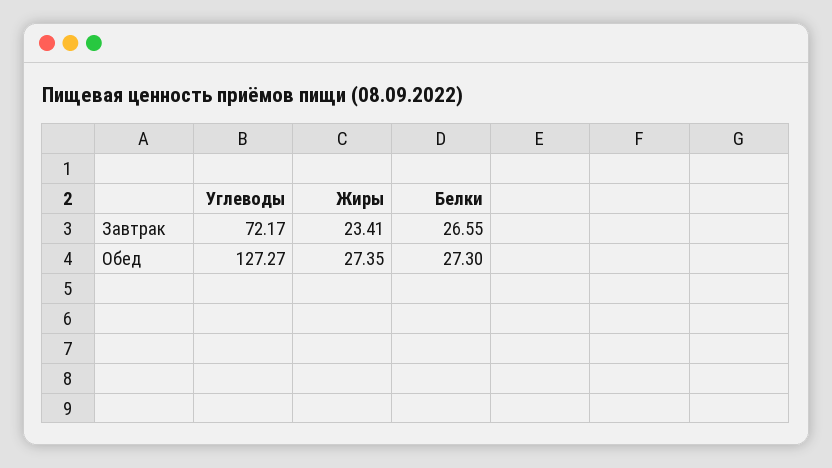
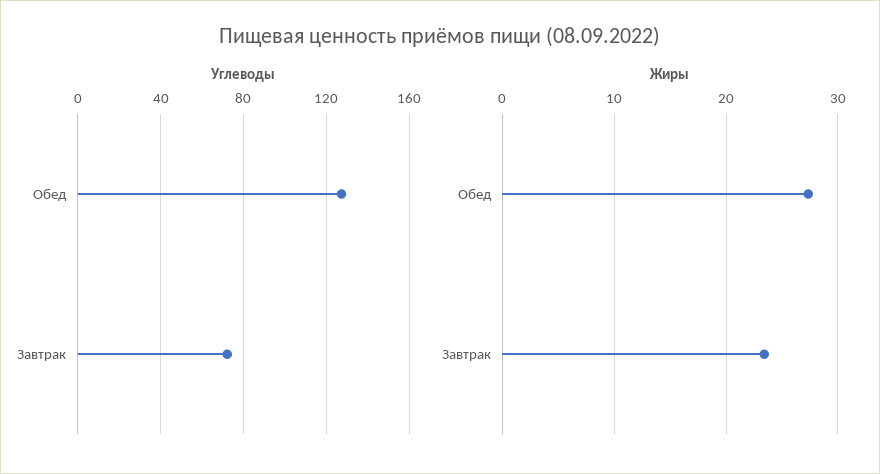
Белки, Завтрак: 26.55 -> none
Белки, Обед: 27.3 -> none

